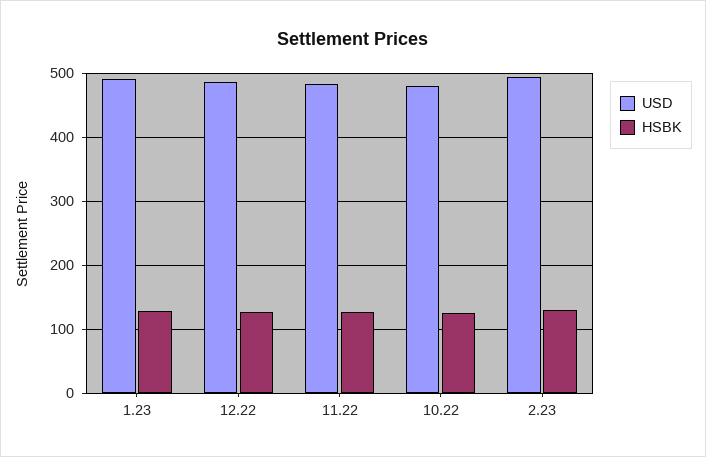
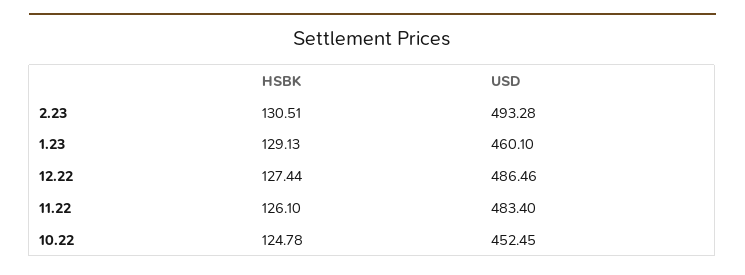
USD, 1.23: 490 -> 460.1
USD, 10.22: 480 -> 452.45

